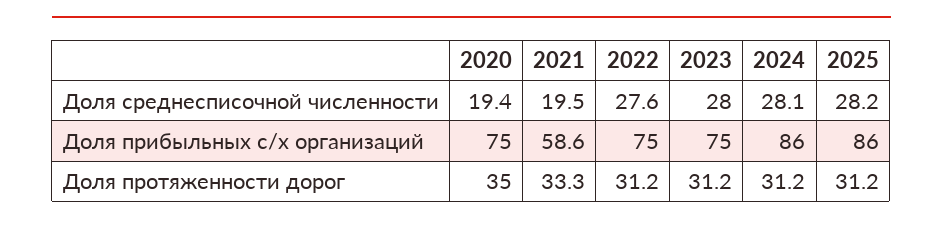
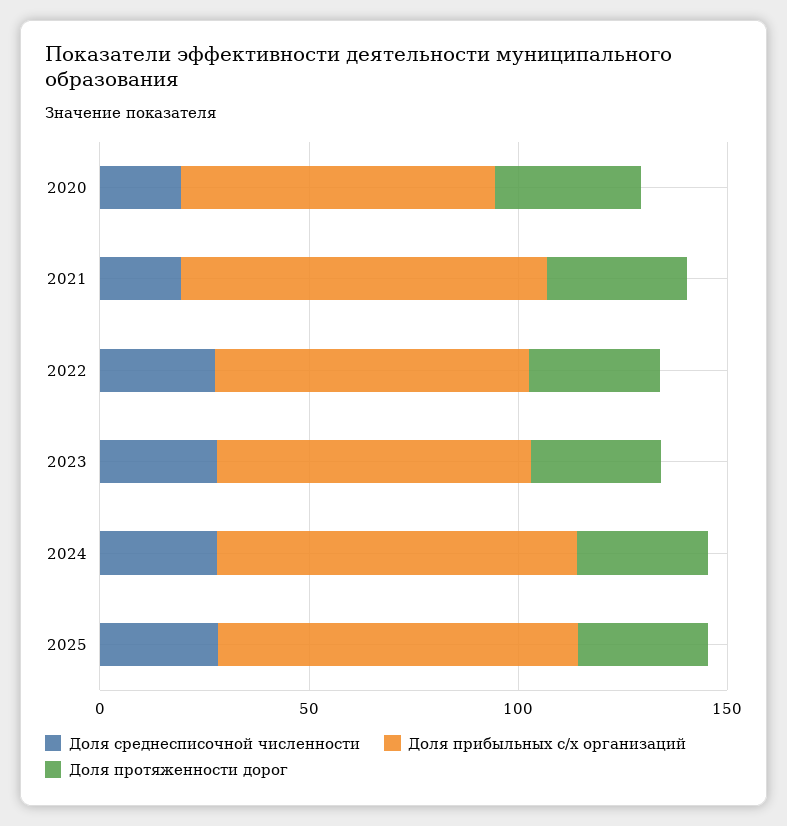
Доля прибыльных с/х организаций, 2021: 58.6 -> 90

